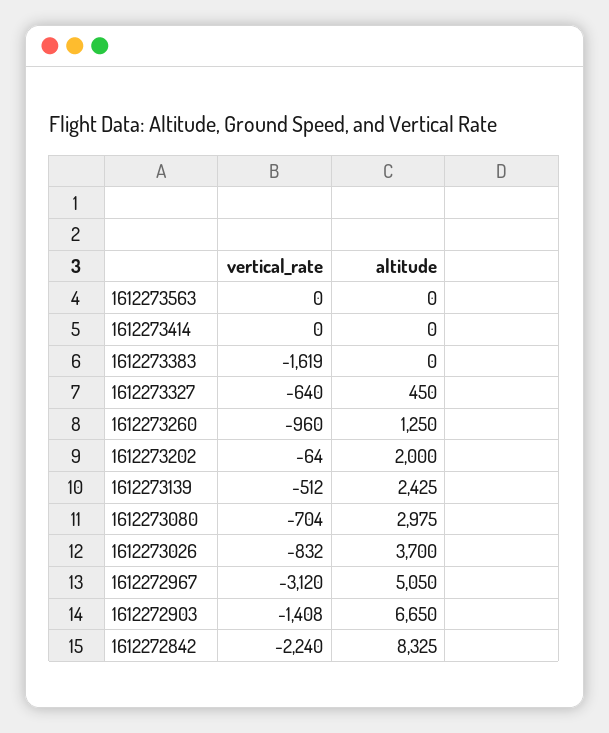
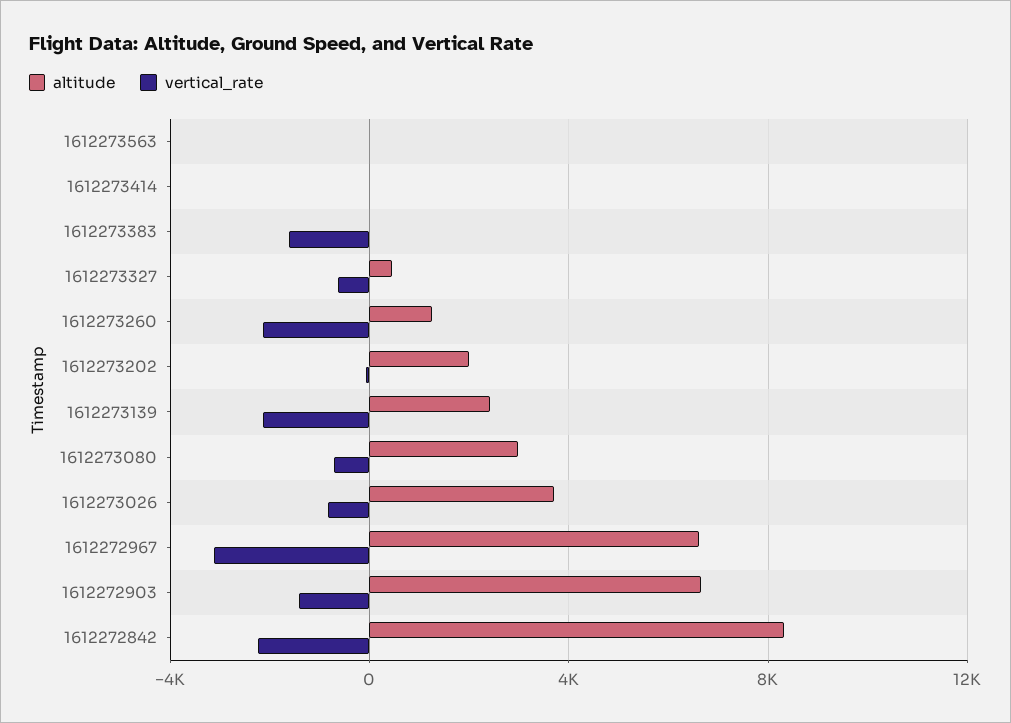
vertical_rate, 1612273260: -960 -> -2000
vertical_rate, 1612273139: -512 -> -2000
altitude, 1612272967: 5050 -> 6500

